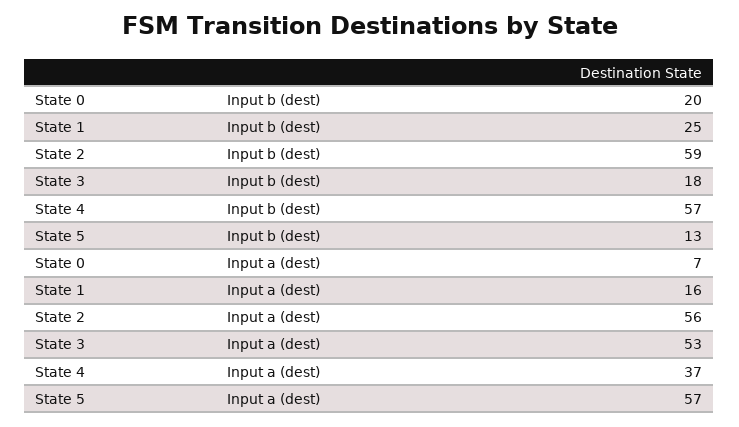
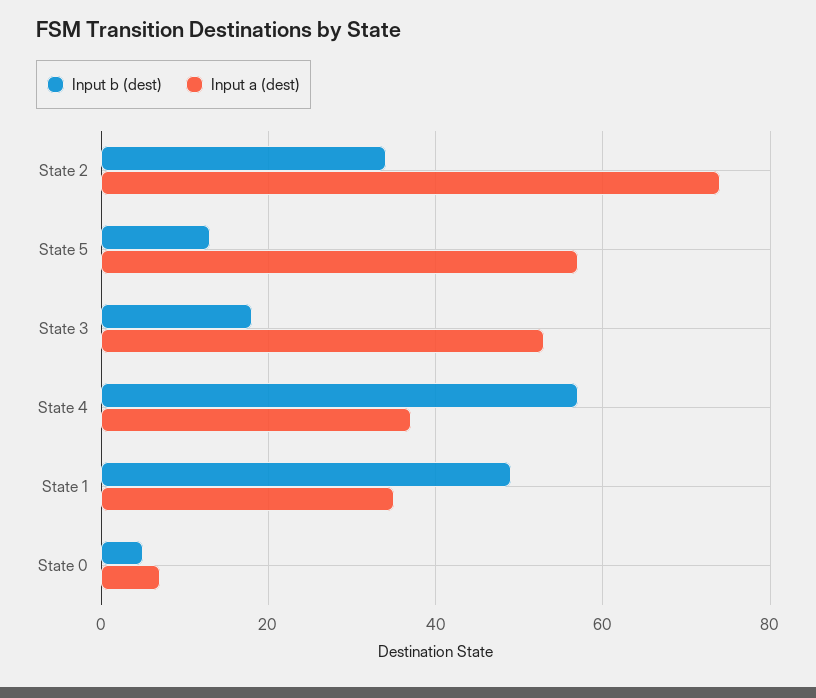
Input b (dest), State 0: 20 -> 5
Input b (dest), State 1: 25 -> 50
Input b (dest), State 2: 59 -> 35
Input a (dest), State 1: 16 -> 35
Input a (dest), State 2: 56 -> 75

